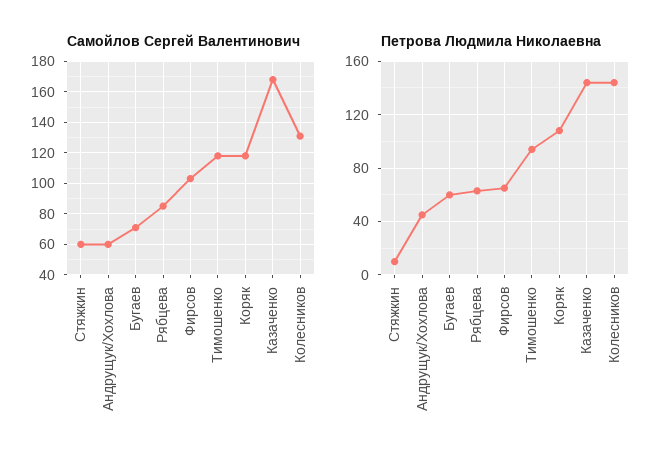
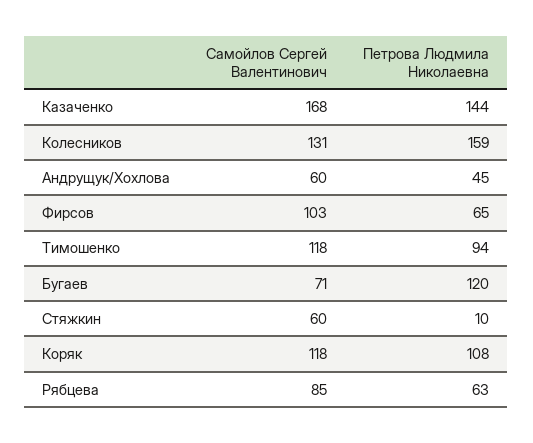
Петрова Людмила Николаевна, Бугаев: 60 -> 120
Петрова Людмила Николаевна, Колесников: 145 -> 159

